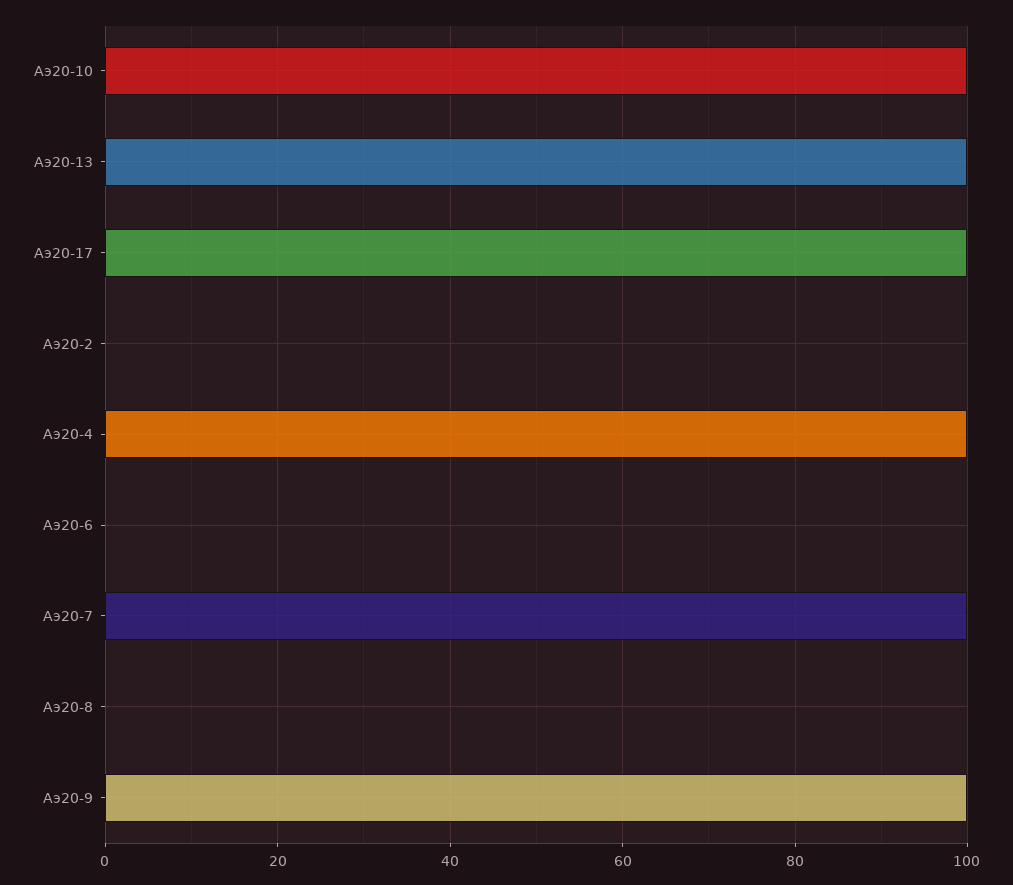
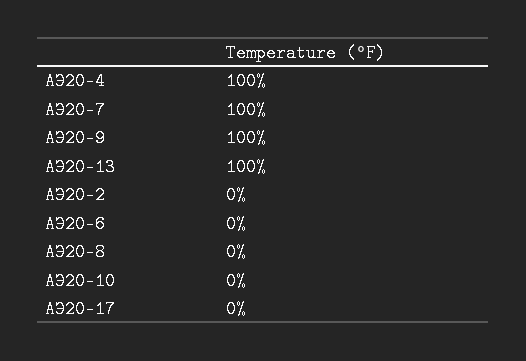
Аэ20-10: 100 -> 0
Аэ20-17: 100 -> 0

